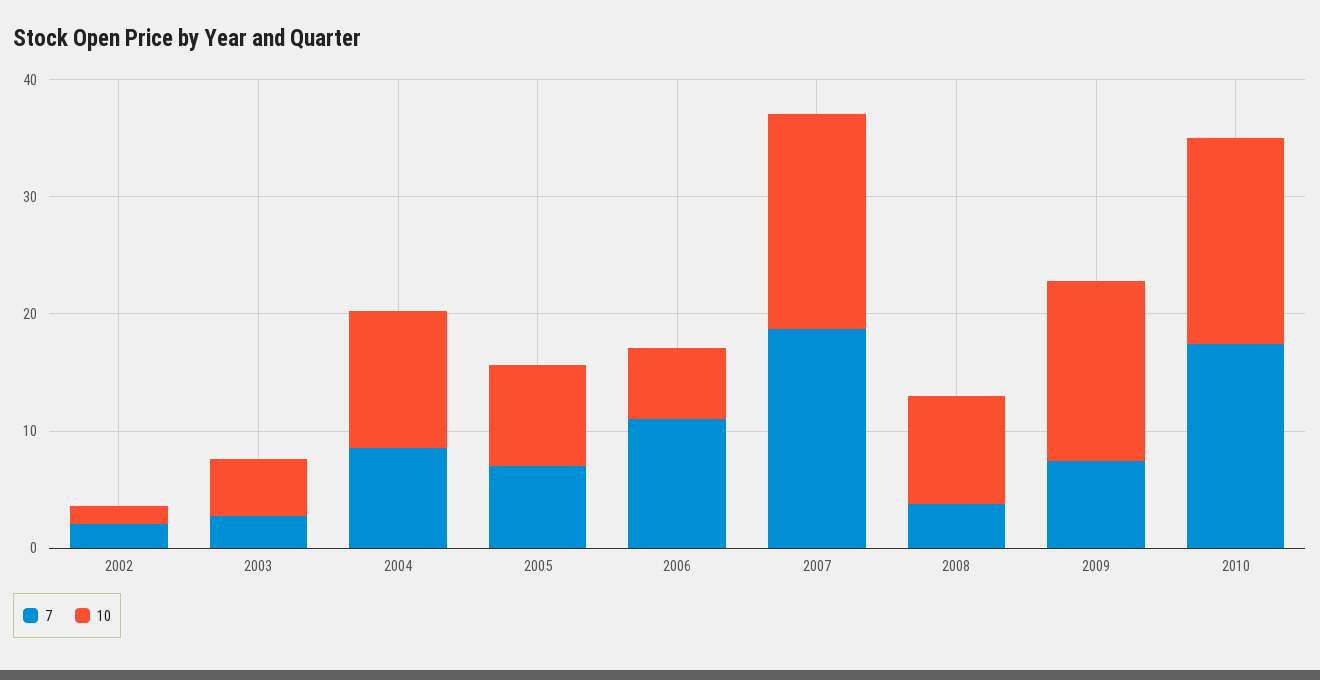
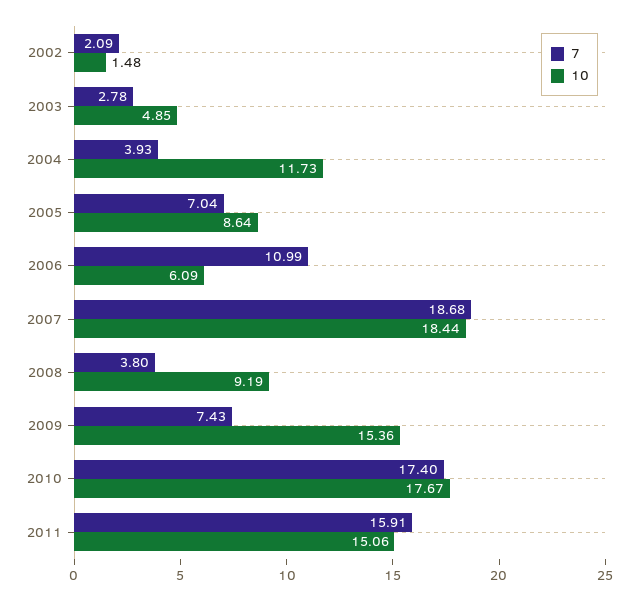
7, 2004: 8 -> 3.93
7, 2011: none -> 15.91
10, 2011: none -> 15.06

